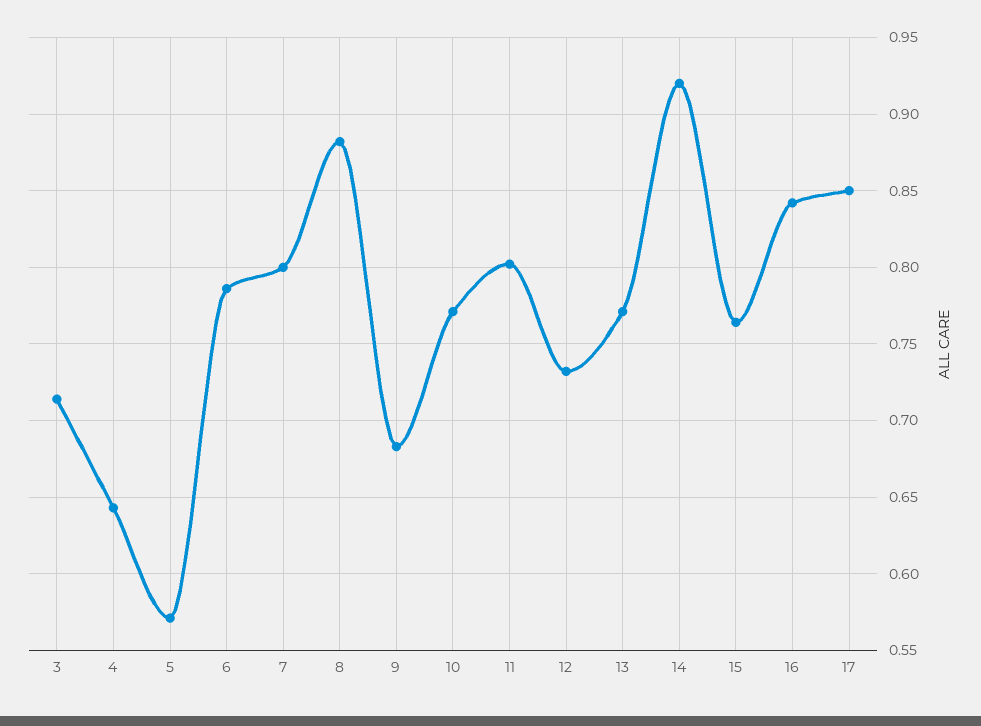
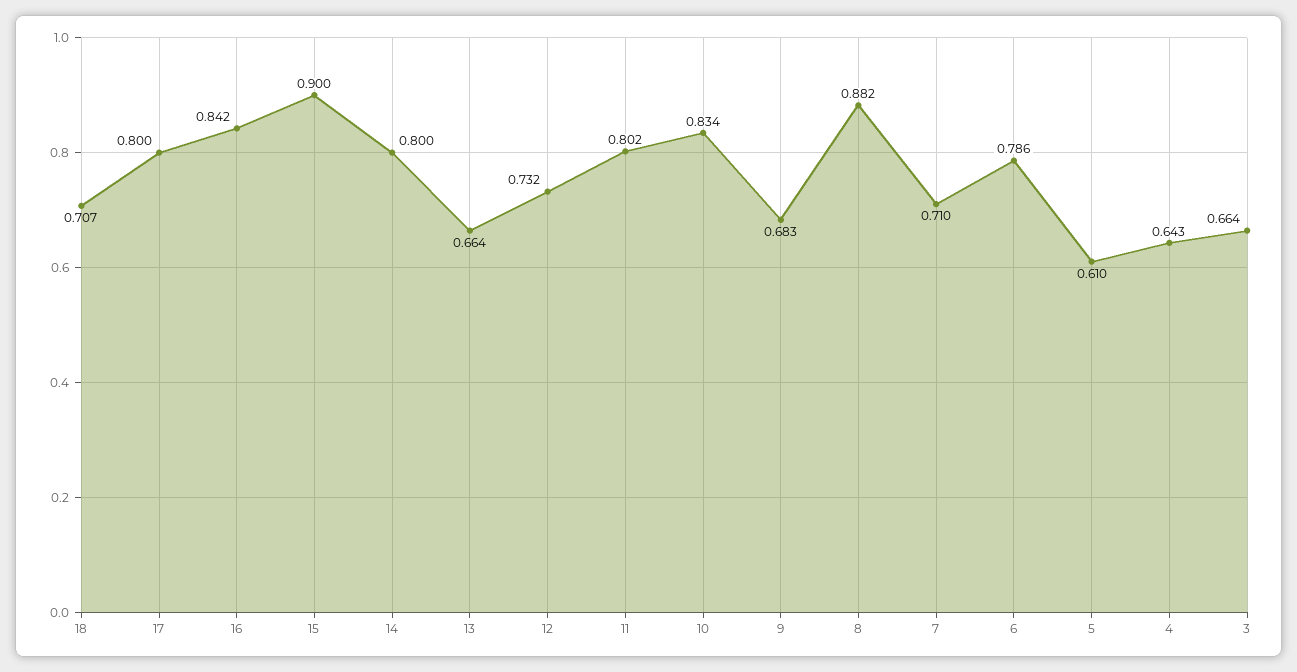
3: 0.715 -> 0.664
5: 0.57 -> 0.61
7: 0.8 -> 0.71
10: 0.77 -> 0.834
13: 0.77 -> 0.664
14: 0.92 -> 0.8
15: 0.765 -> 0.9
17: 0.85 -> 0.8
18: none -> 0.707

